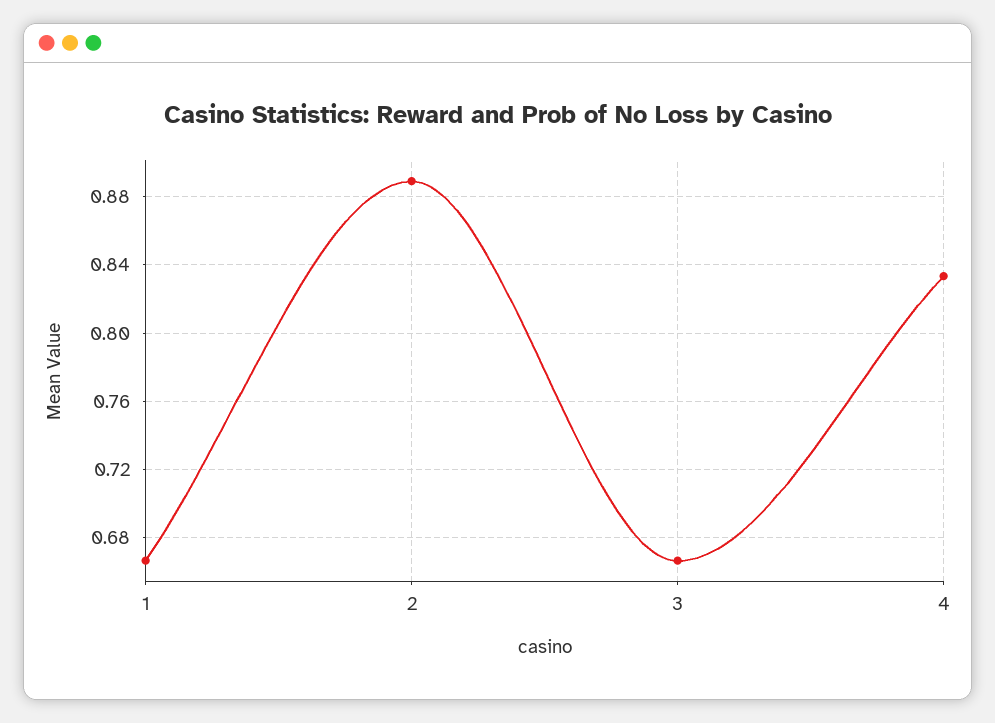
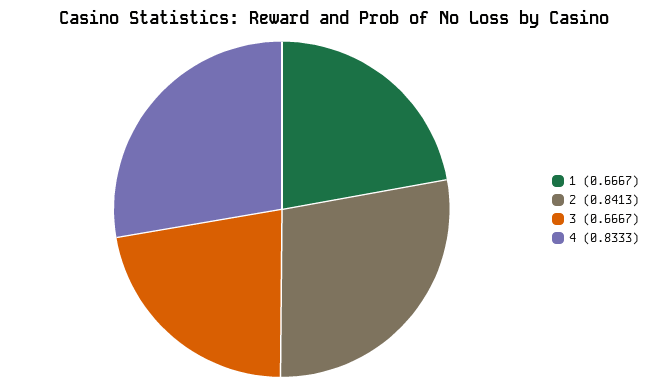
2: 0.89 -> 0.8413

